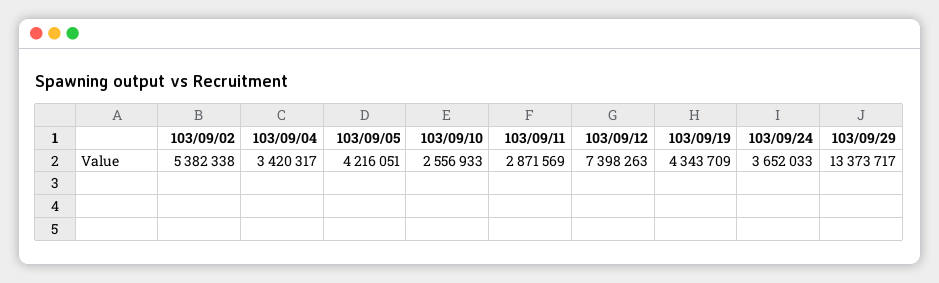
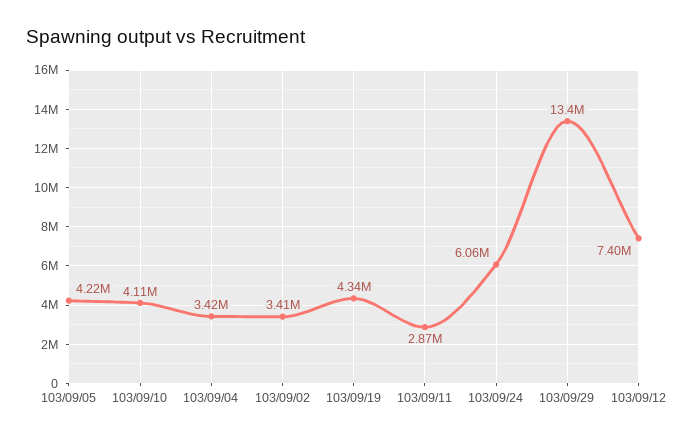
103/09/02: 5382338 -> 3410000
103/09/10: 2556933 -> 4110000
103/09/24: 3652033 -> 6060000

